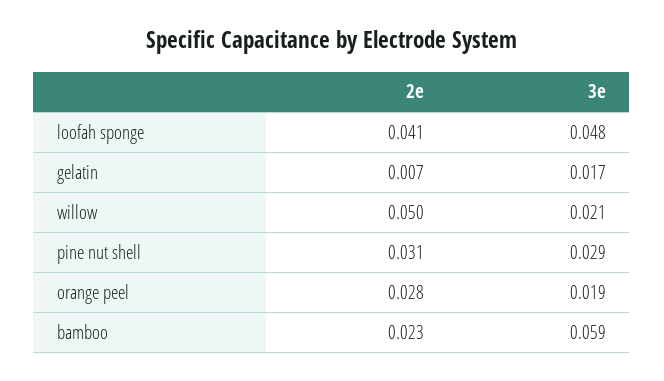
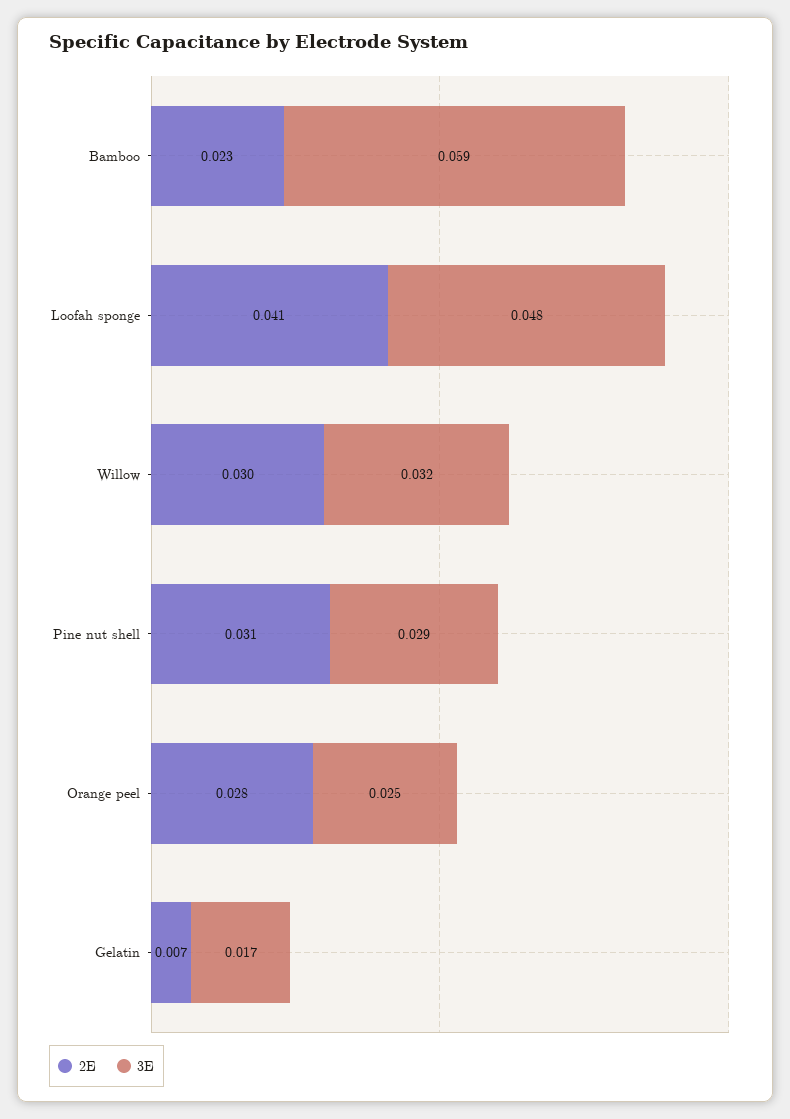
2e, willow: 0.05 -> 0.03
3e, willow: 0.021 -> 0.032
3e, orange peel: 0.019 -> 0.025

